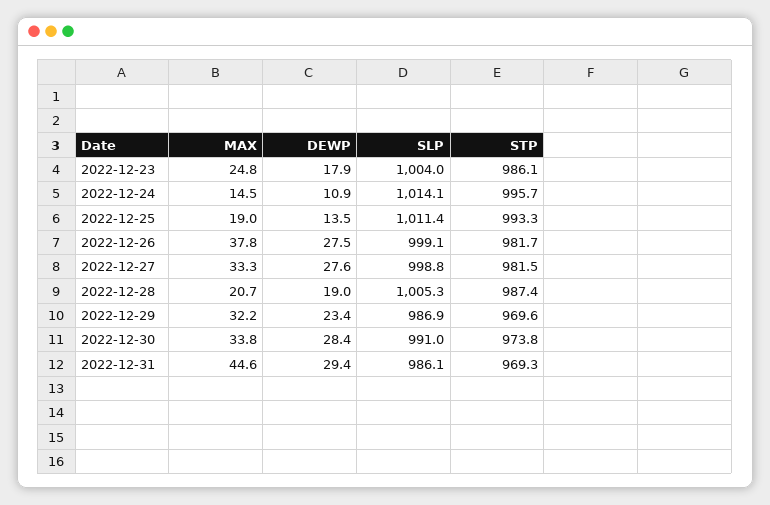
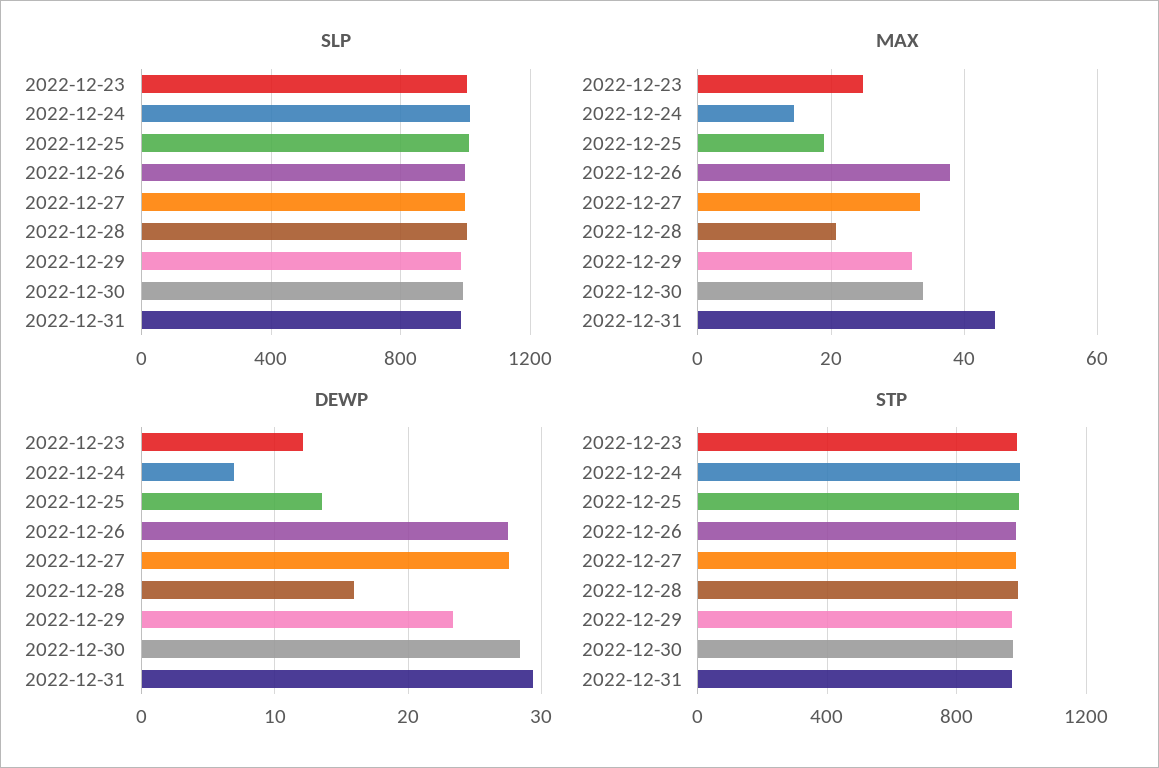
DEWP, 2022-12-23: 17.9 -> 12
DEWP, 2022-12-24: 10.9 -> 7
DEWP, 2022-12-28: 19 -> 16

